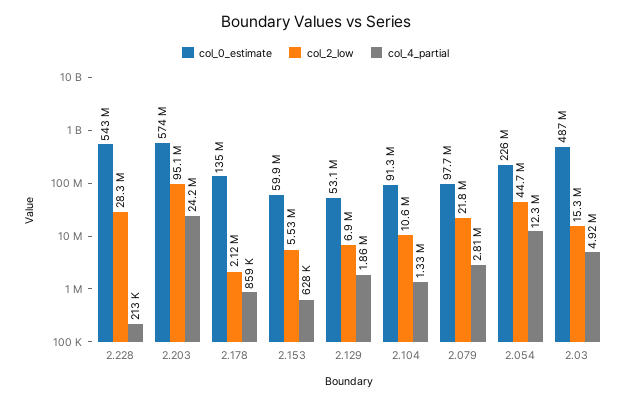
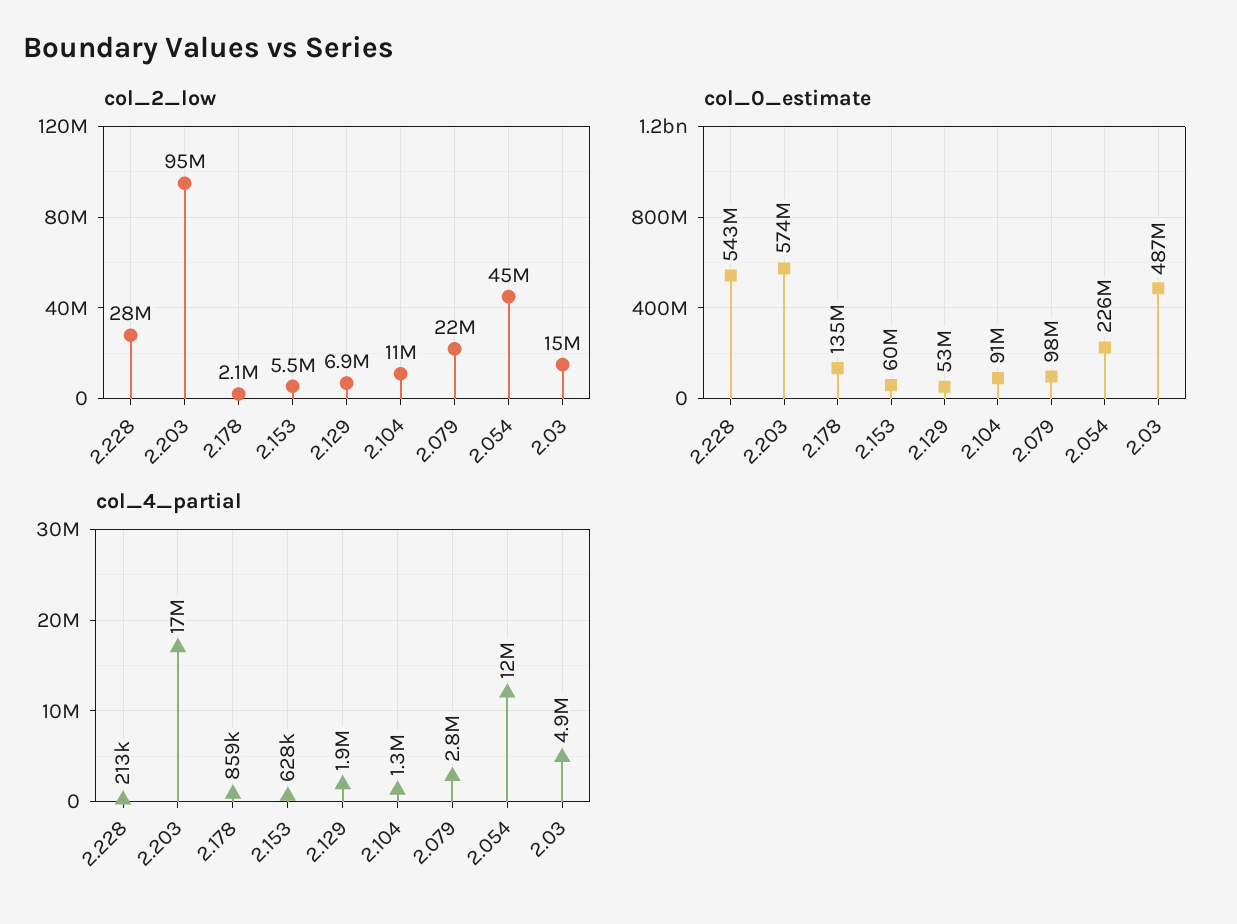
col_4_partial, 2.203: 24200000 -> 17000000

